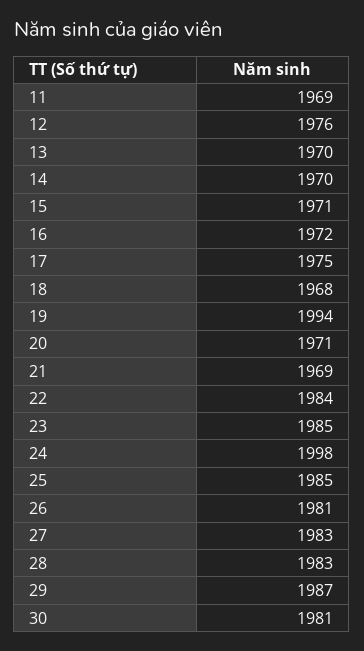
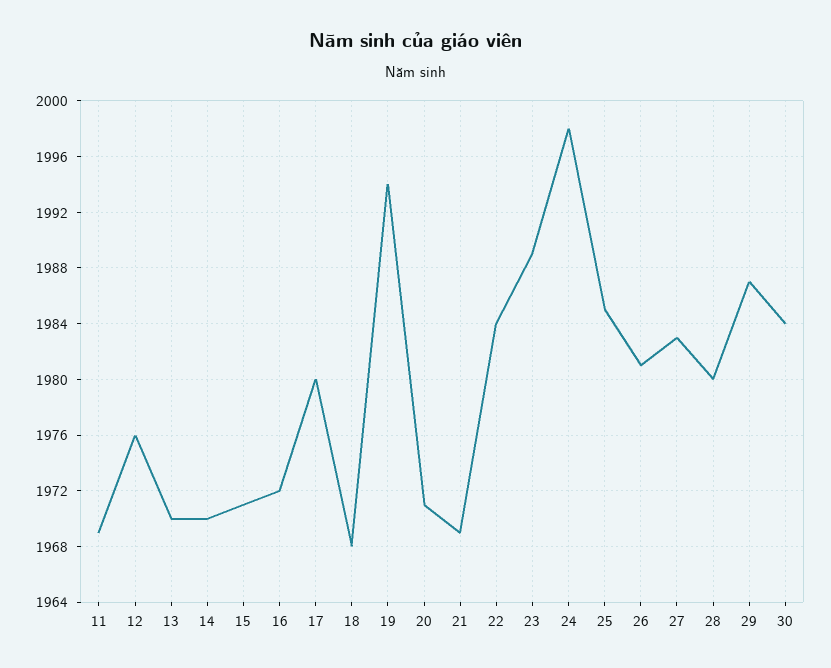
17: 1975 -> 1980
23: 1985 -> 1989
28: 1983 -> 1980
30: 1981 -> 1984

